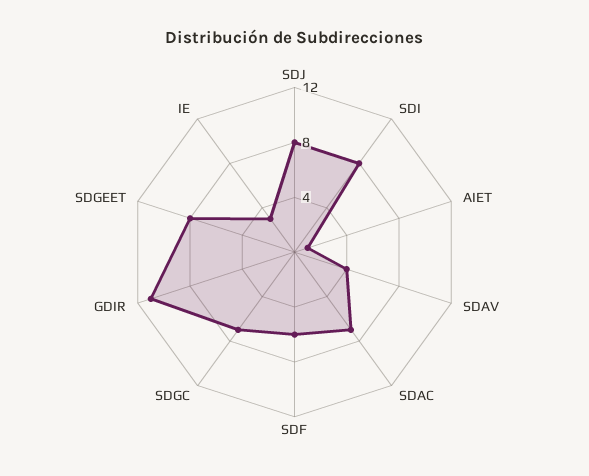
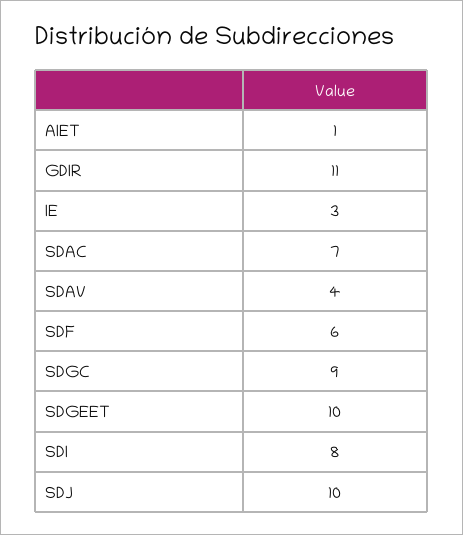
SDJ: 8 -> 10
SDGC: 7 -> 9
SDGEET: 8 -> 10

